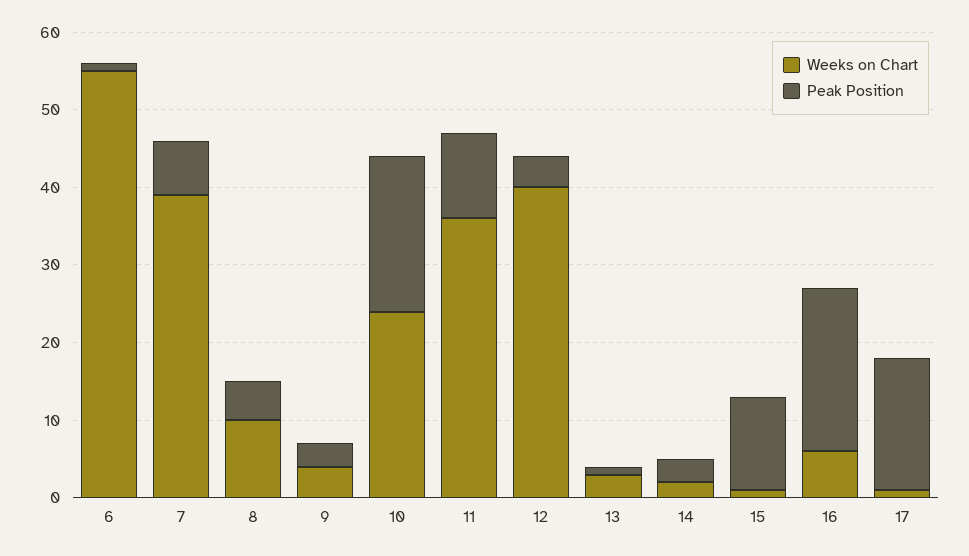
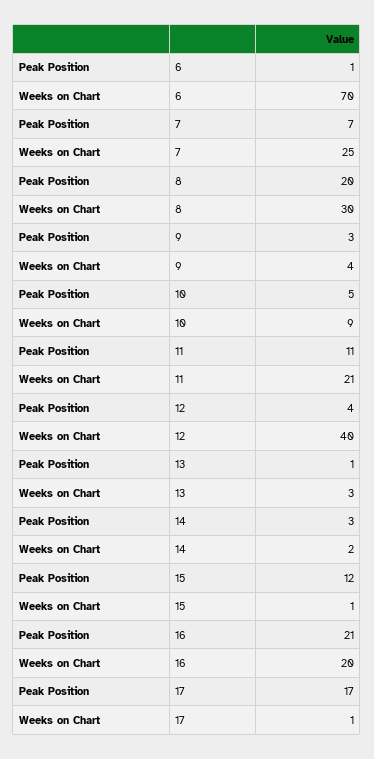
Weeks on Chart, 6: 55 -> 70
Weeks on Chart, 7: 40 -> 25
Weeks on Chart, 8: 10 -> 30
Peak Position, 8: 5 -> 20
Weeks on Chart, 10: 25 -> 9
Peak Position, 10: 20 -> 5
Weeks on Chart, 11: 35 -> 21
Weeks on Chart, 16: 5 -> 20

